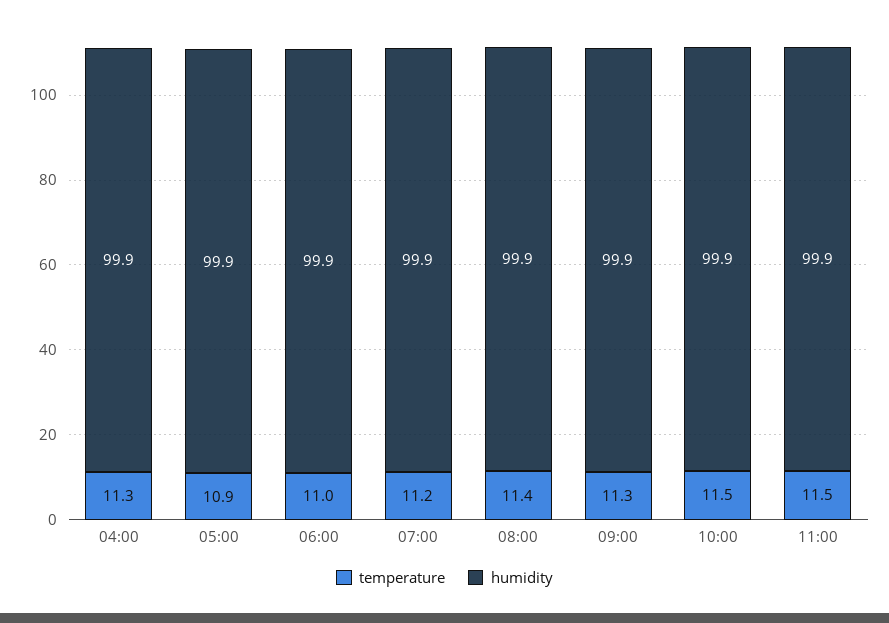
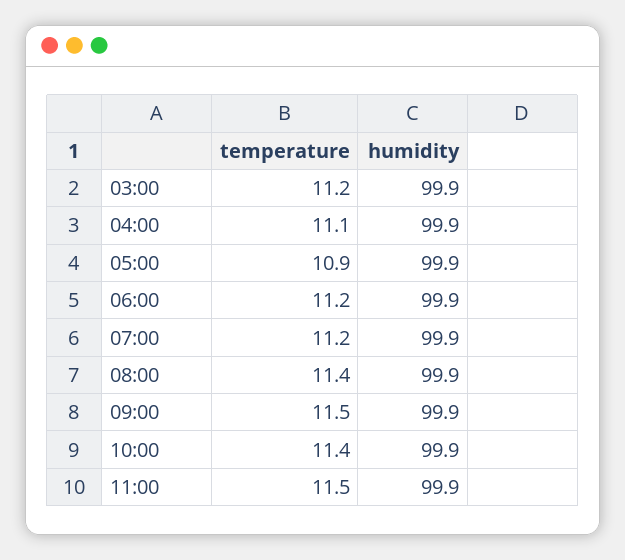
temperature, 04:00: 11.3 -> 11.1
temperature, 06:00: 11 -> 11.2
temperature, 09:00: 11.3 -> 11.5
temperature, 10:00: 11.5 -> 11.4
temperature, 03:00: none -> 11.2
humidity, 03:00: none -> 99.9

